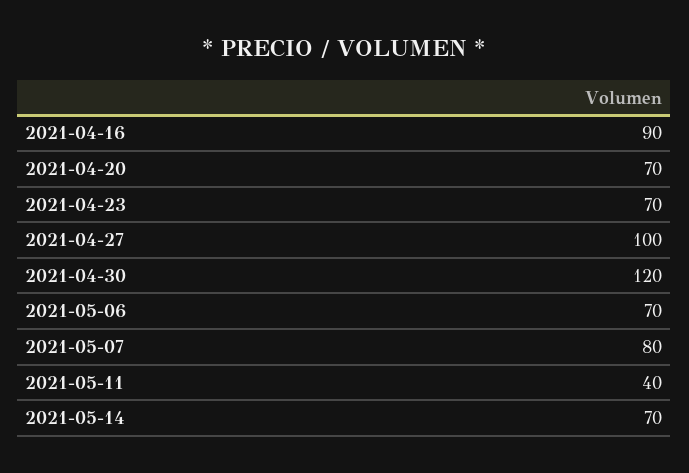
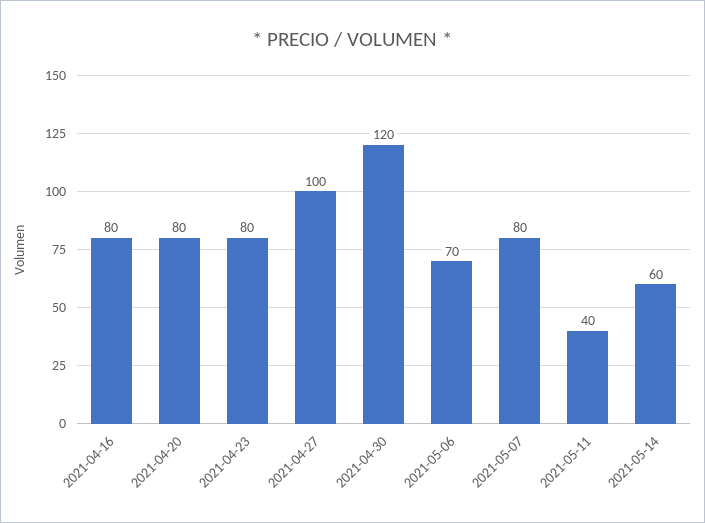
2021-04-16: 90 -> 80
2021-04-20: 70 -> 80
2021-04-23: 70 -> 80
2021-05-14: 70 -> 60

